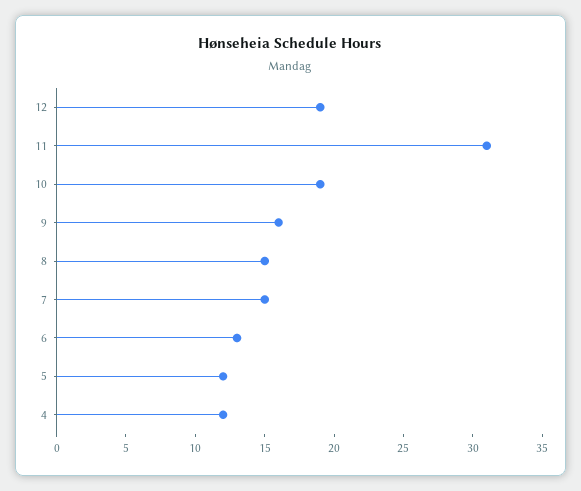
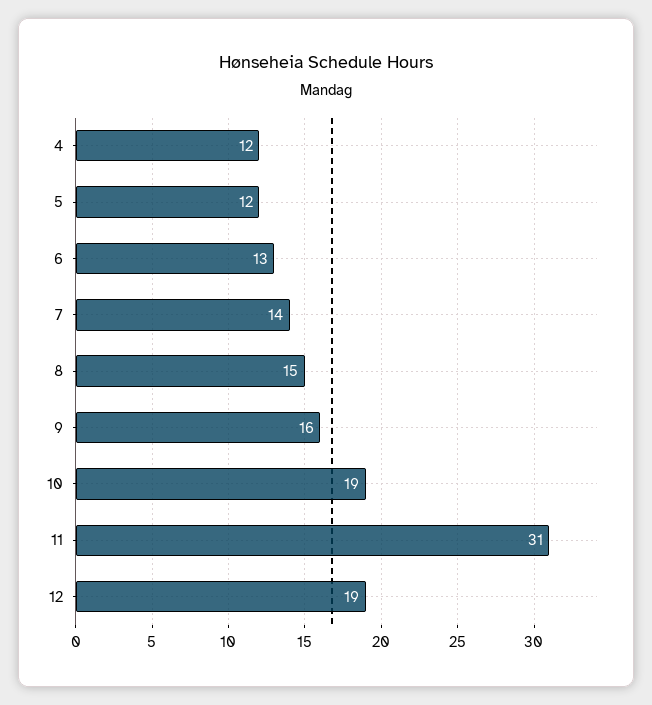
7: 15 -> 14

